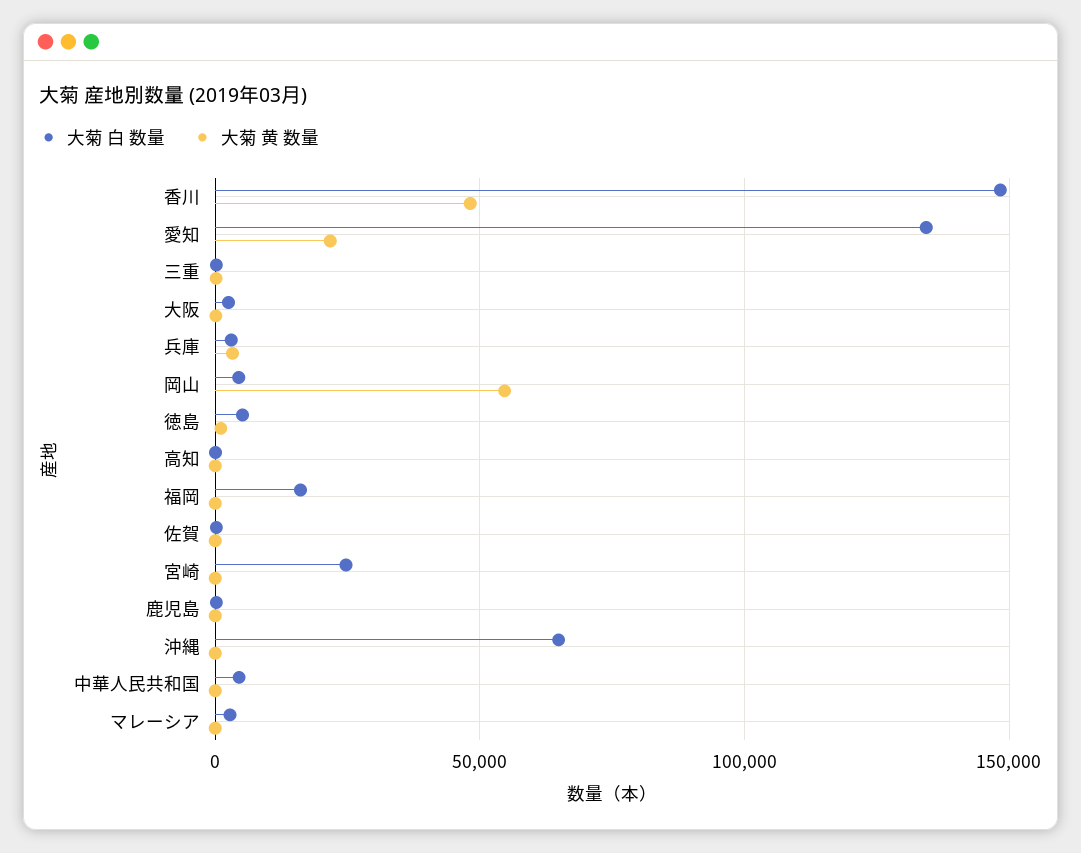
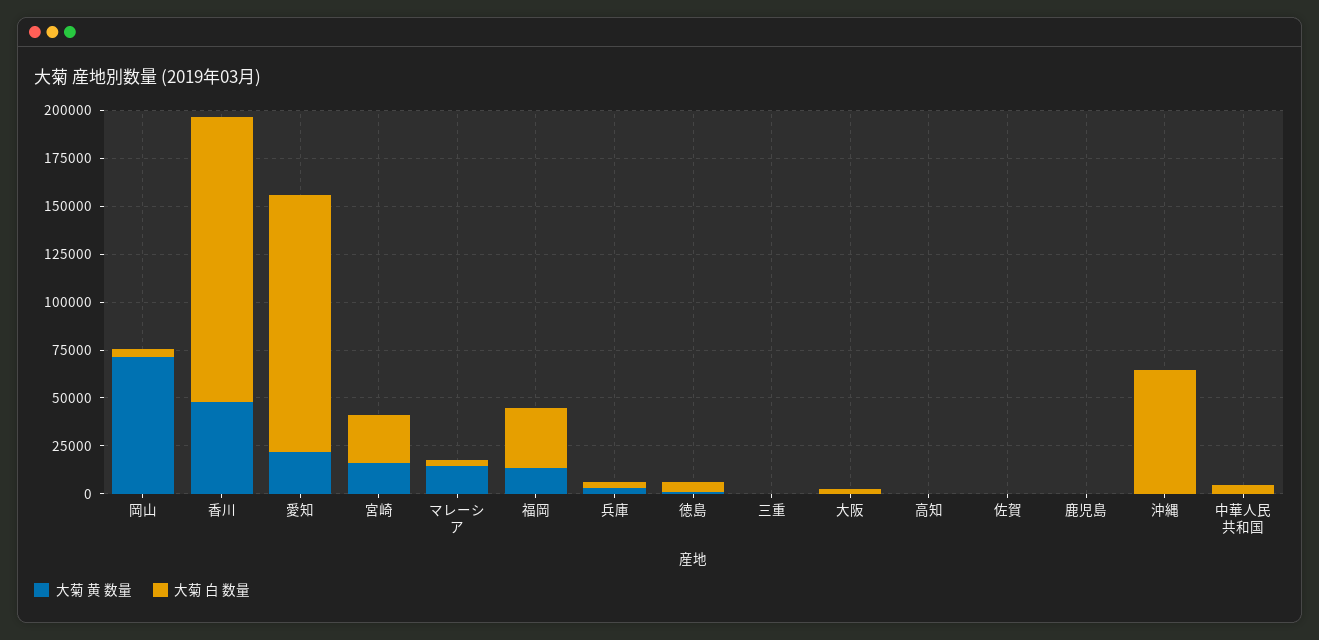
大菊 黄 数量, 岡山: 55000 -> 70000
大菊 白 数量, 福岡: 15000 -> 30000
大菊 黄 数量, 福岡: 0 -> 15000
大菊 黄 数量, 宮崎: 0 -> 15000
大菊 黄 数量, マレーシア: 0 -> 15000

